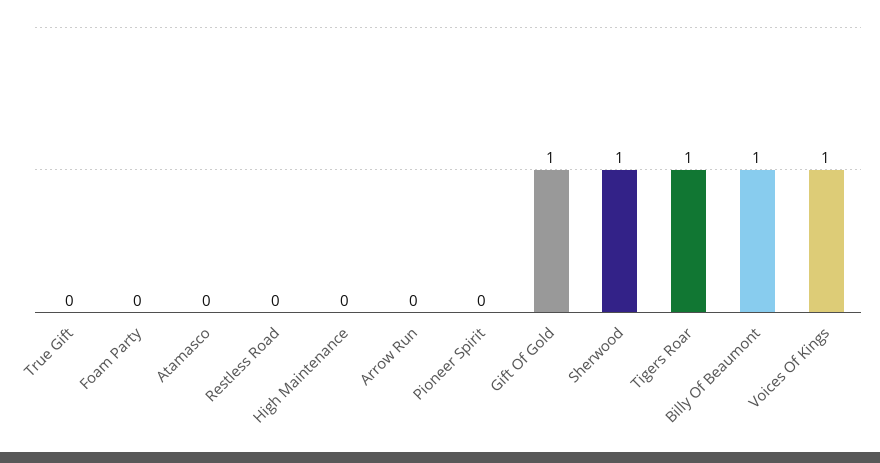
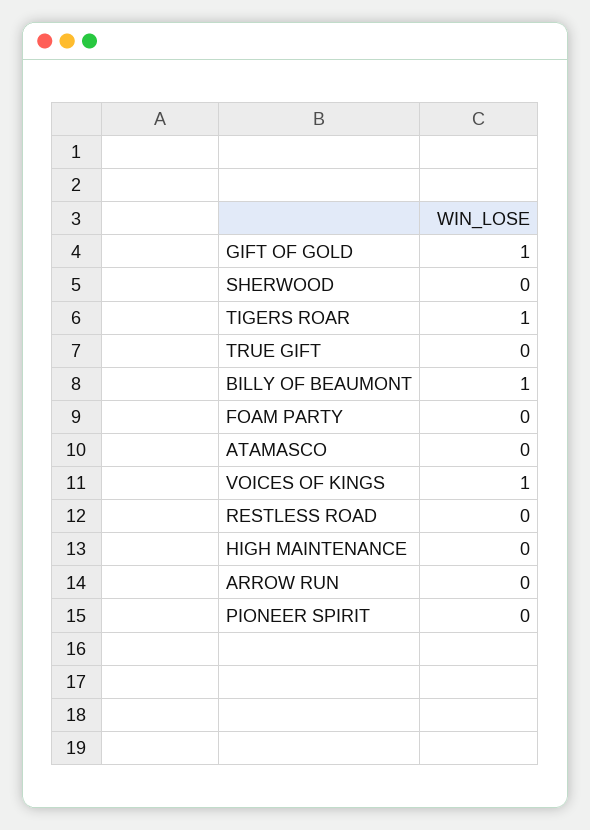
Sherwood: 1 -> 0

